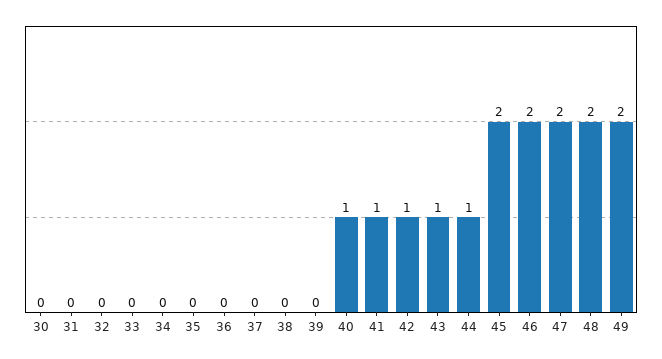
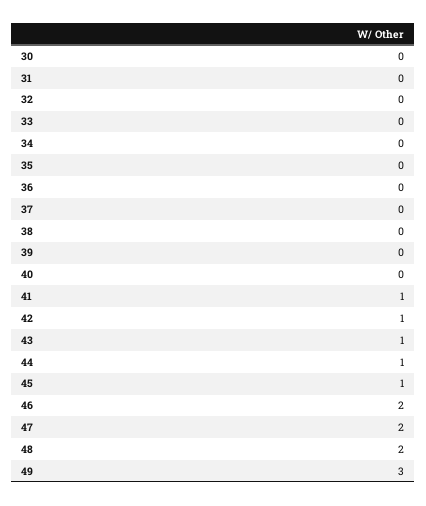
40: 1 -> 0
45: 2 -> 1
49: 2 -> 3

